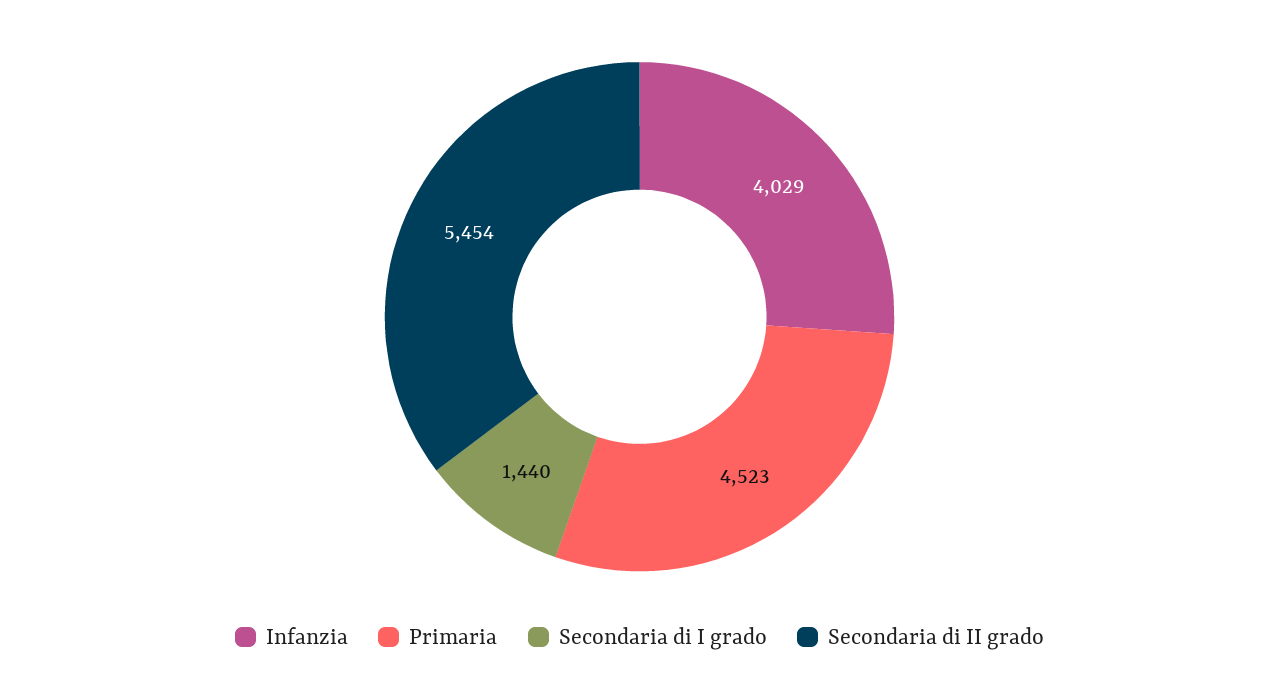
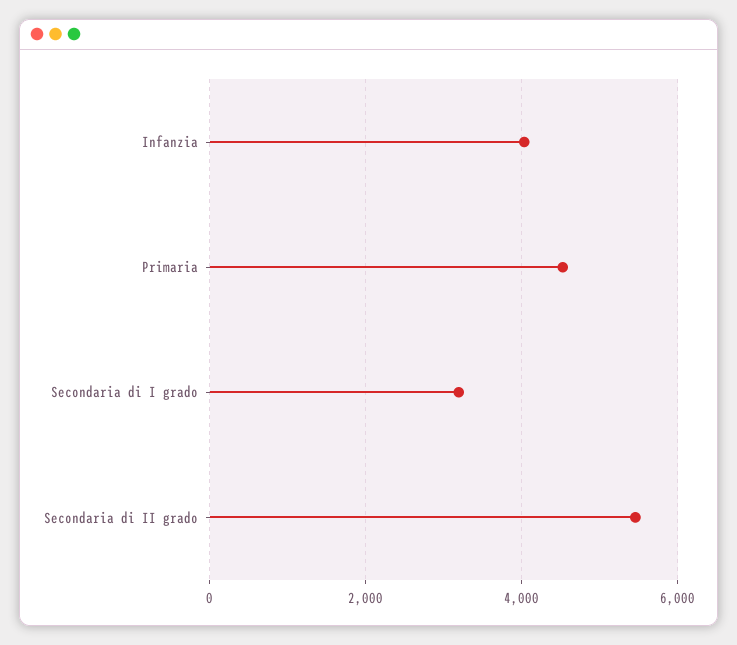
Secondaria di I grado: 1440 -> 3200

